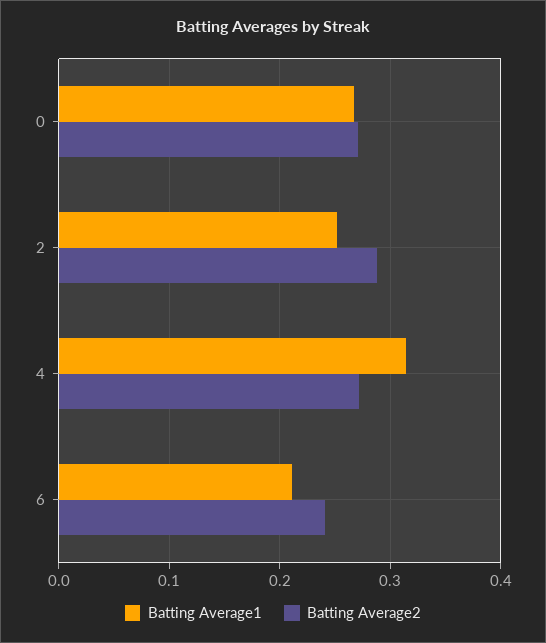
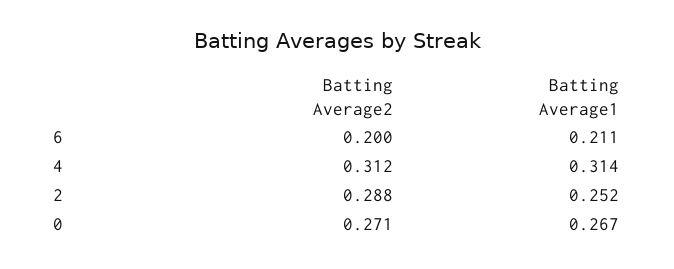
Batting Average2, 4: 0.27 -> 0.312
Batting Average2, 6: 0.24 -> 0.2

